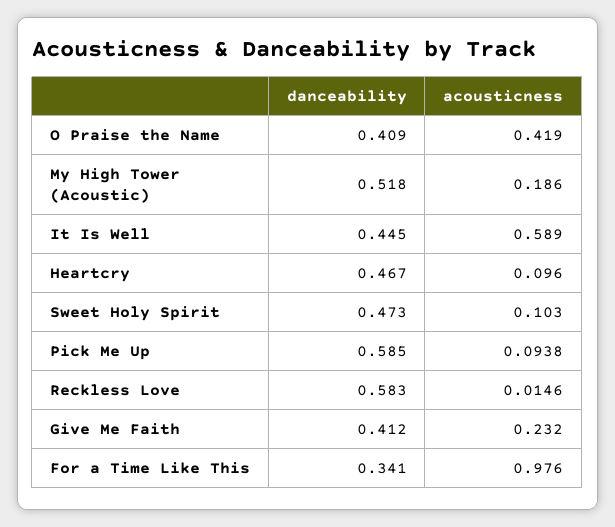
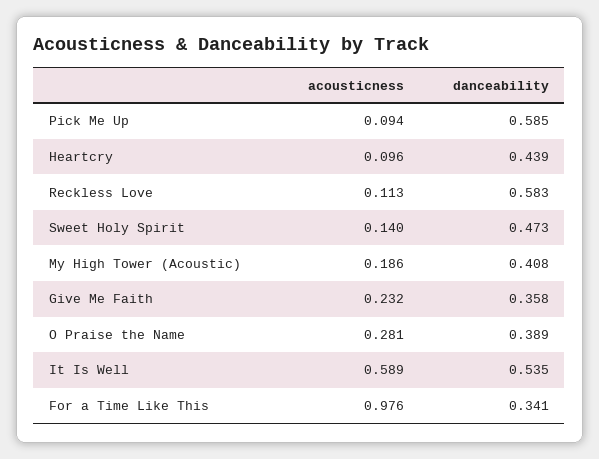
danceability, O Praise the Name: 0.409 -> 0.389
acousticness, O Praise the Name: 0.419 -> 0.281
danceability, My High Tower (Acoustic): 0.518 -> 0.408
danceability, It Is Well: 0.445 -> 0.535
danceability, Heartcry: 0.467 -> 0.439
acousticness, Sweet Holy Spirit: 0.103 -> 0.14
acousticness, Reckless Love: 0.0146 -> 0.113
danceability, Give Me Faith: 0.412 -> 0.358

